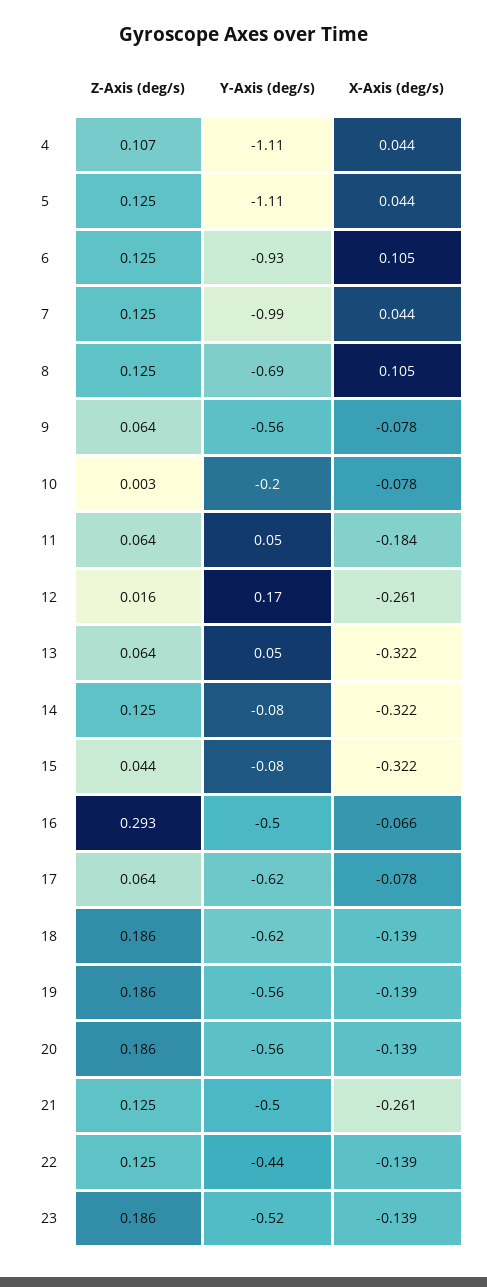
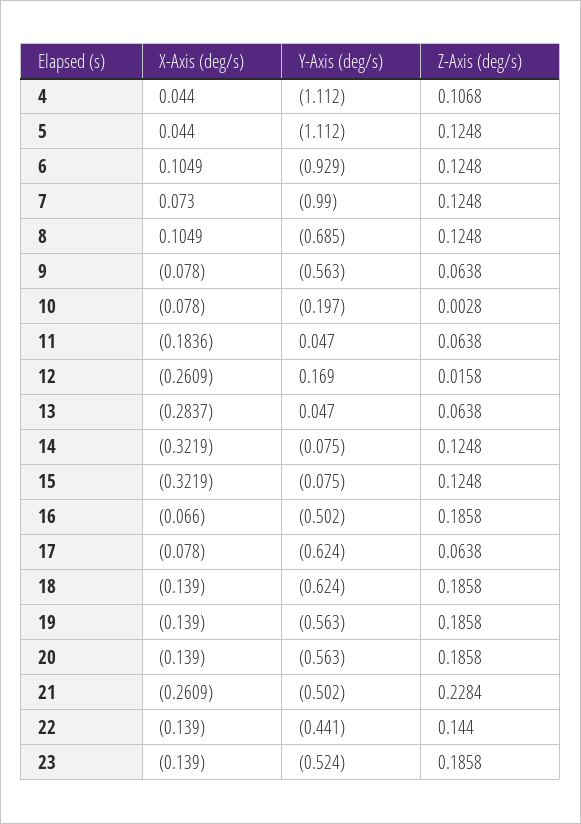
X-Axis (deg/s), 7: 0.044 -> 0.073
X-Axis (deg/s), 13: -0.322 -> -0.2837
Z-Axis (deg/s), 15: 0.044 -> 0.1248
Z-Axis (deg/s), 16: 0.293 -> 0.1858
Z-Axis (deg/s), 21: 0.125 -> 0.2284
Z-Axis (deg/s), 22: 0.125 -> 0.144

